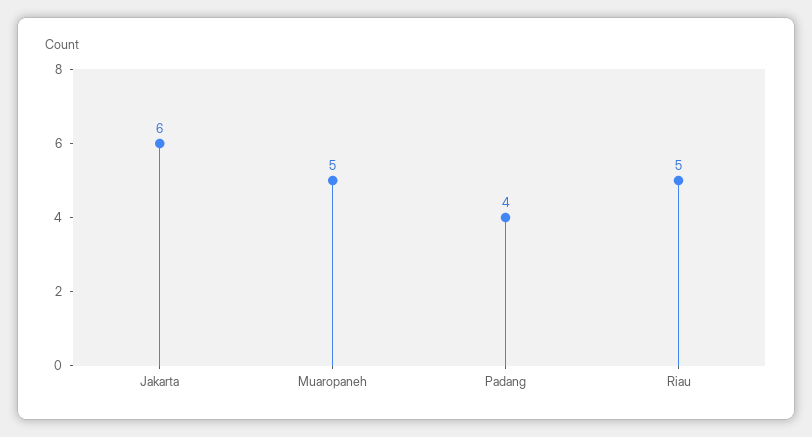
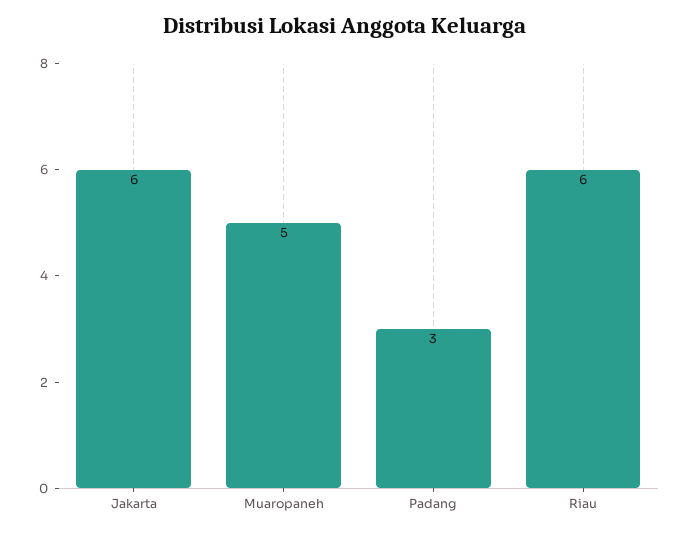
Padang: 4 -> 3
Riau: 5 -> 6

